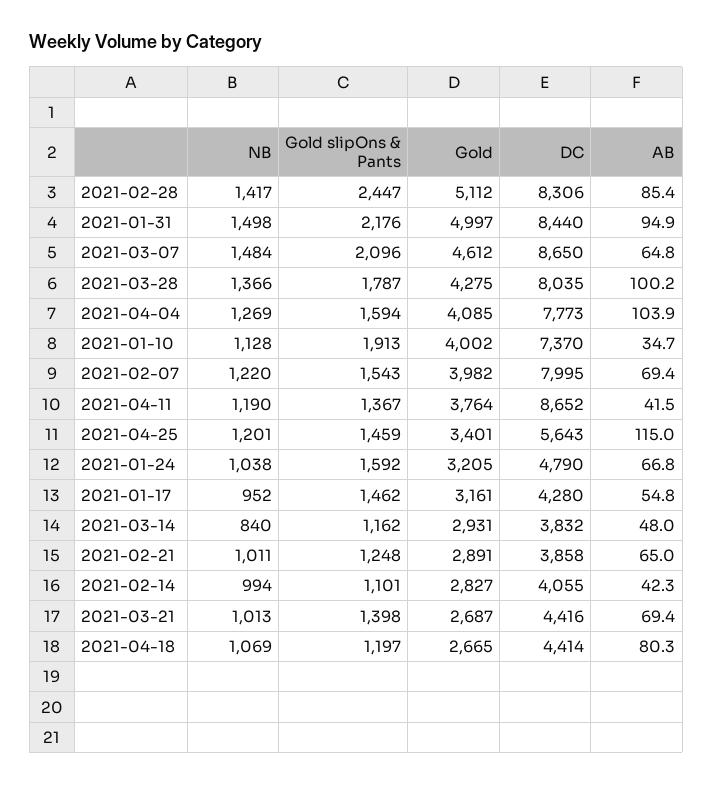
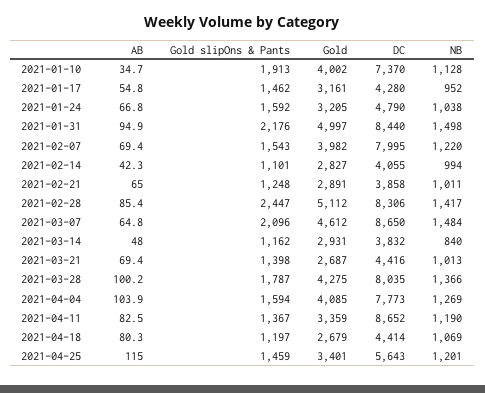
Gold, 2021-04-11: 3764 -> 3359
AB, 2021-04-11: 41.5 -> 82.5
Gold, 2021-04-18: 2665 -> 2679

